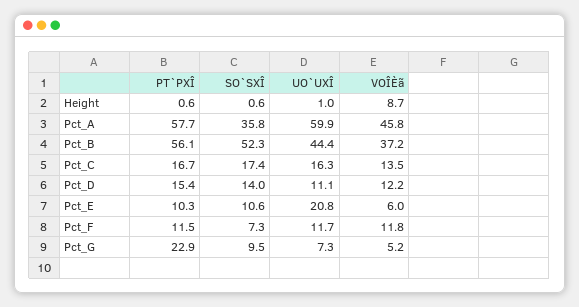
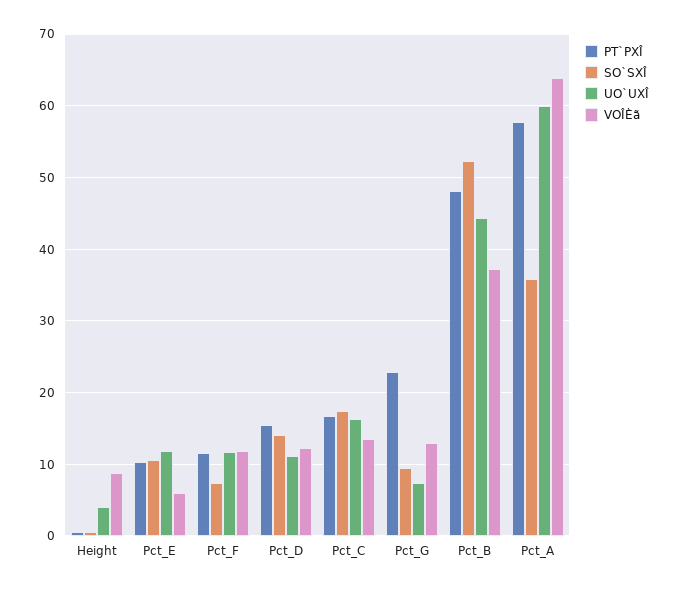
UO`UXÎ, Height: 1 -> 4
VOÎÈã, Pct_A: 45.8 -> 64
PT`PXÎ, Pct_B: 56.1 -> 48
UO`UXÎ, Pct_E: 20.8 -> 12
VOÎÈã, Pct_G: 5.2 -> 13

